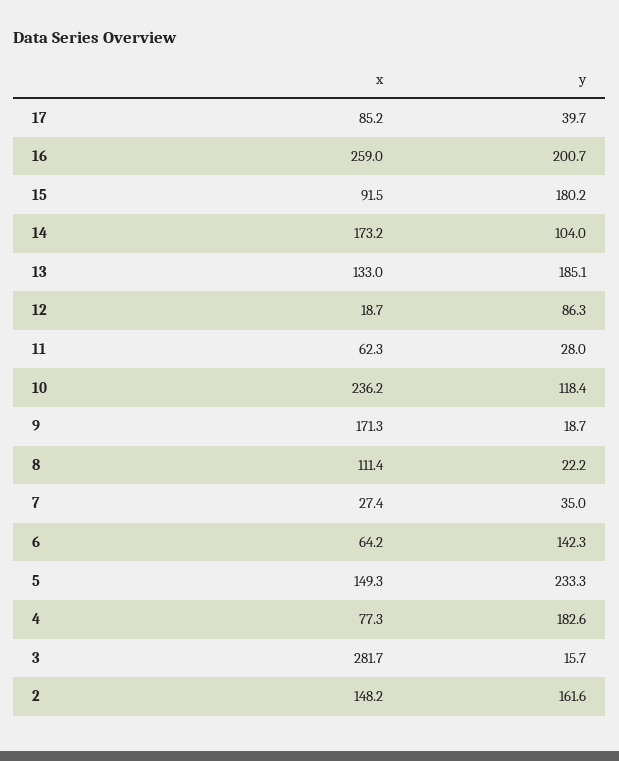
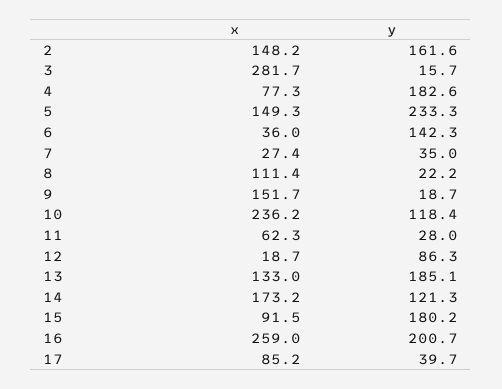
y, 14: 104 -> 121.3
x, 9: 171.3 -> 151.7
x, 6: 64.2 -> 36

